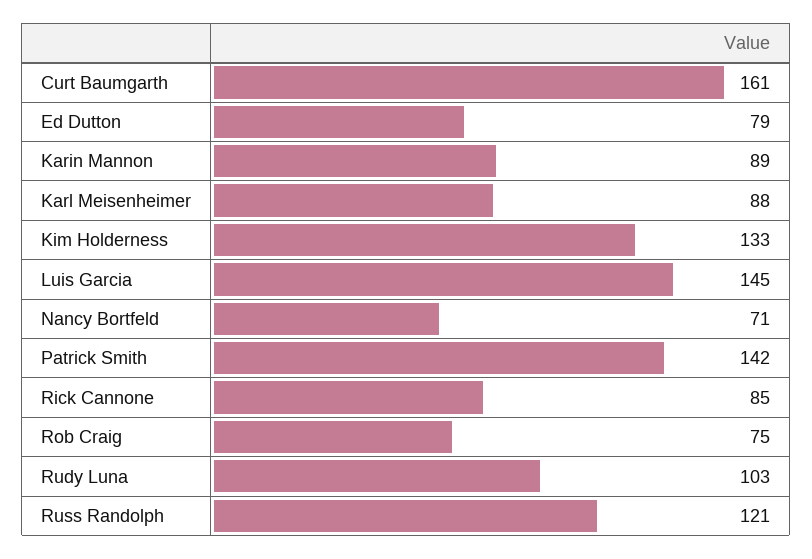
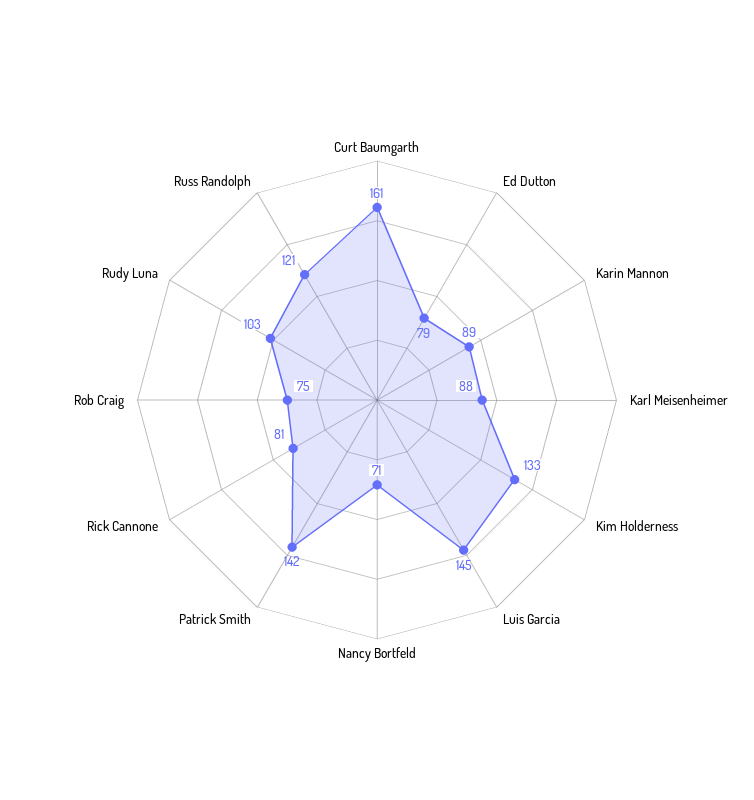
Rick Cannone: 85 -> 81

